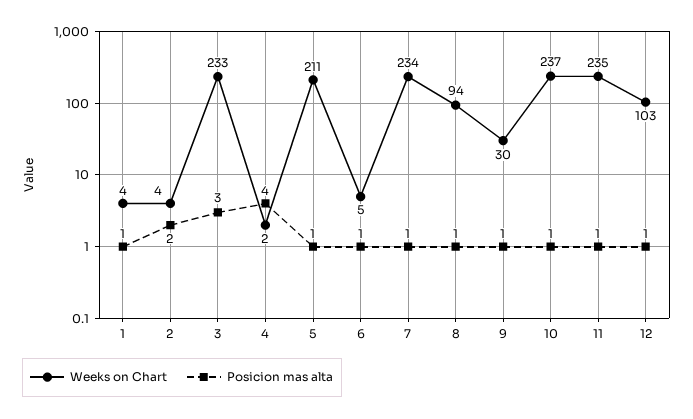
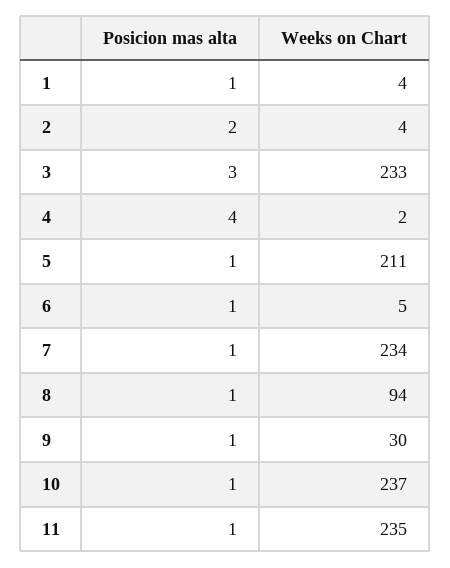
Weeks on Chart, 12: 103 -> none
Posicion mas alta, 12: 1 -> none

